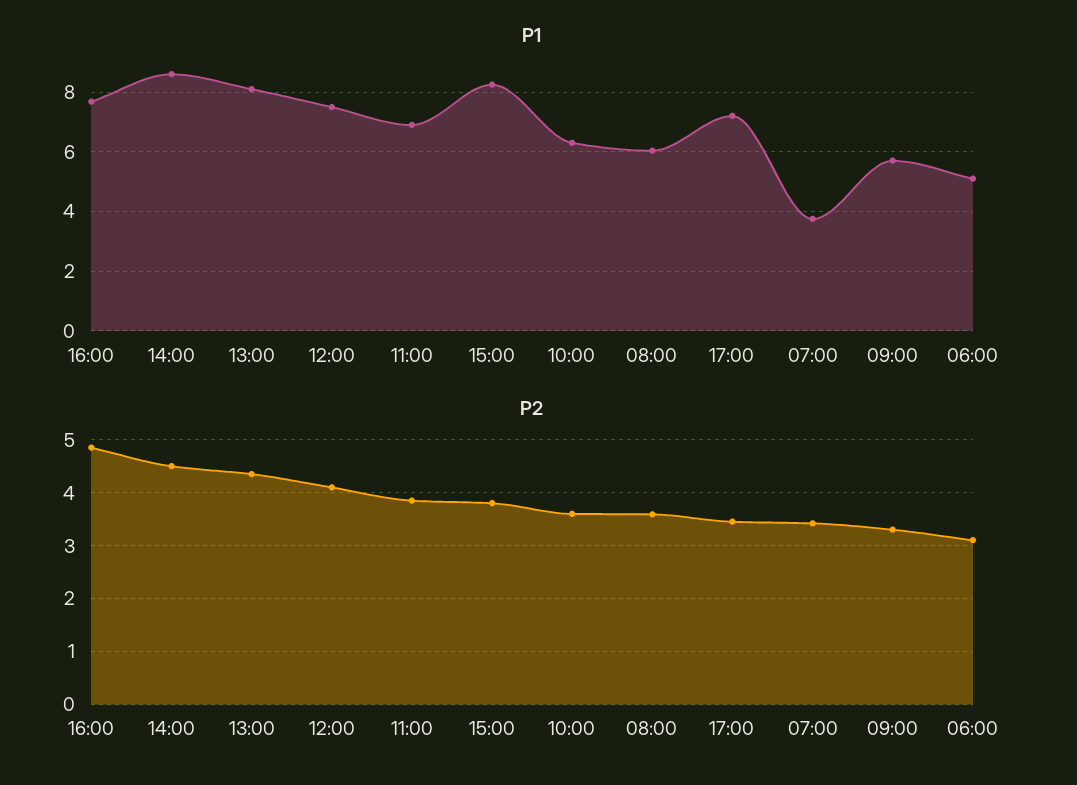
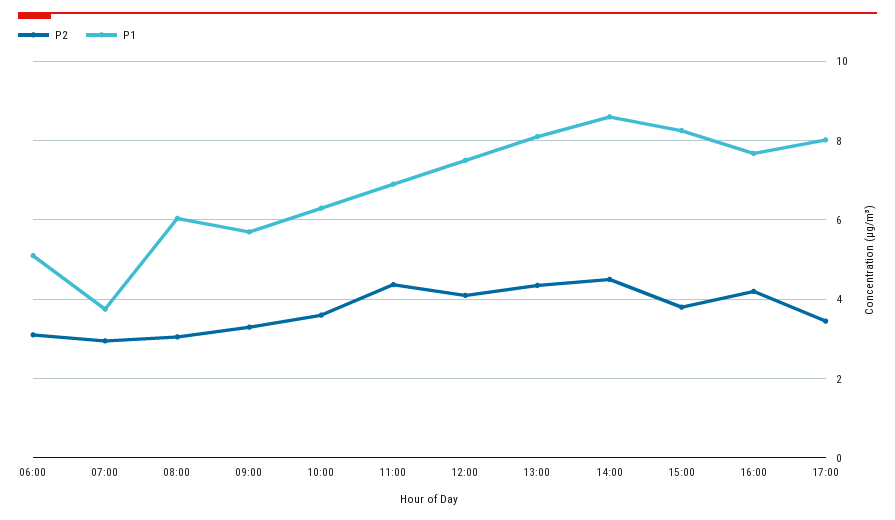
P1, 17:00: 7.25 -> 8
P2, 16:00: 4.8 -> 4.2
P2, 11:00: 3.8 -> 4.4
P2, 08:00: 3.6 -> 3
P2, 07:00: 3.4 -> 3

